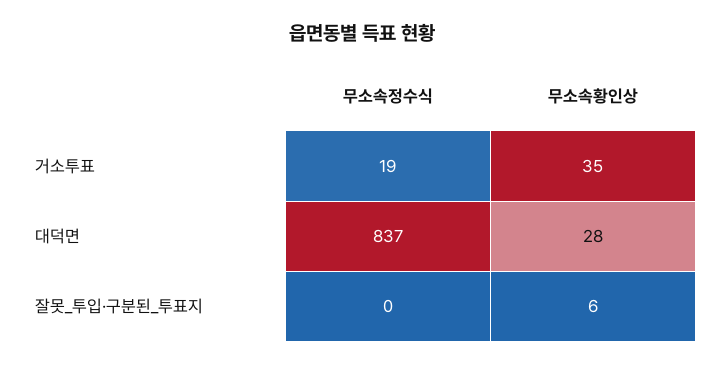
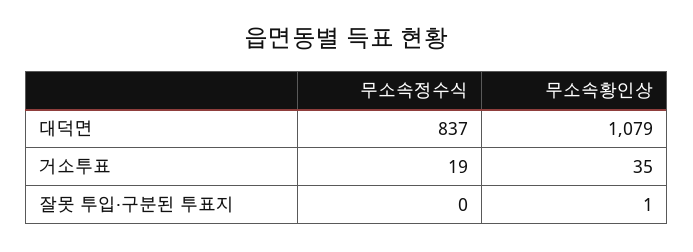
무소속황인상, 대덕면: 28 -> 1079
무소속황인상, 잘못_투입·구분된_투표지: 6 -> 1

